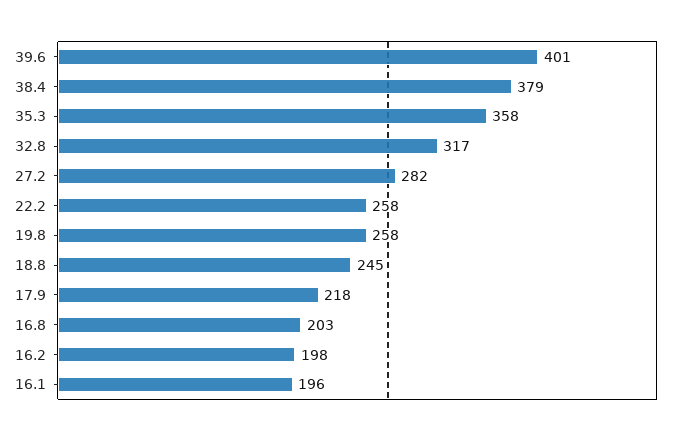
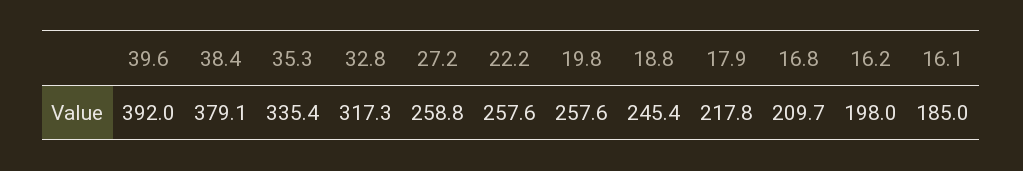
39.6: 401 -> 392
35.3: 358 -> 335.4
27.2: 282 -> 258.8
16.8: 203 -> 209.7
16.1: 196 -> 185

